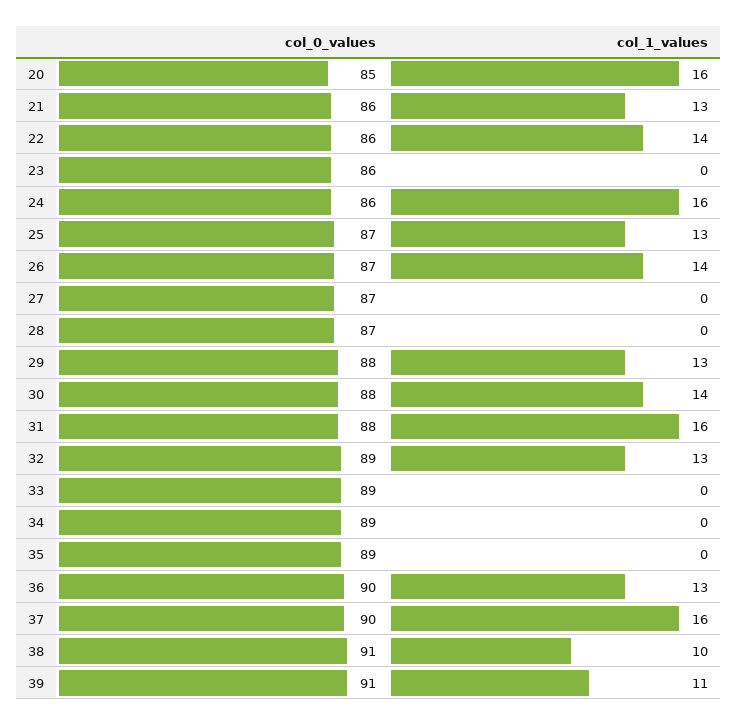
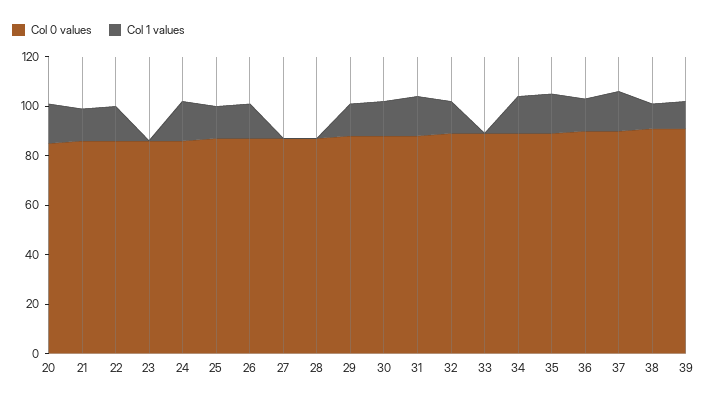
col_1_values, 34: 0 -> 15
col_1_values, 35: 0 -> 15

